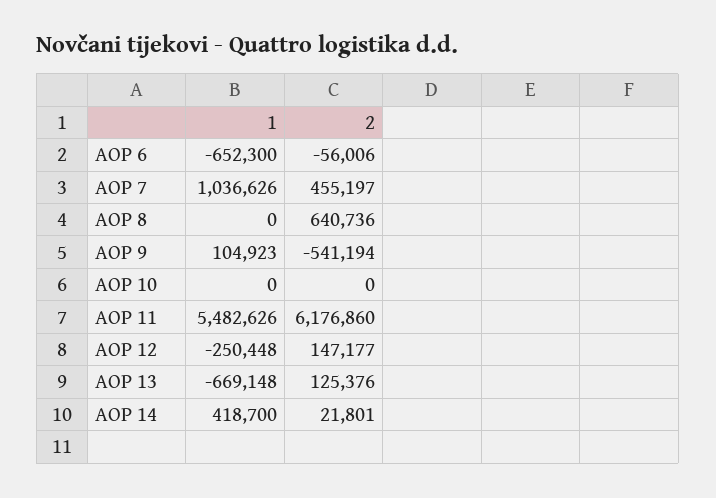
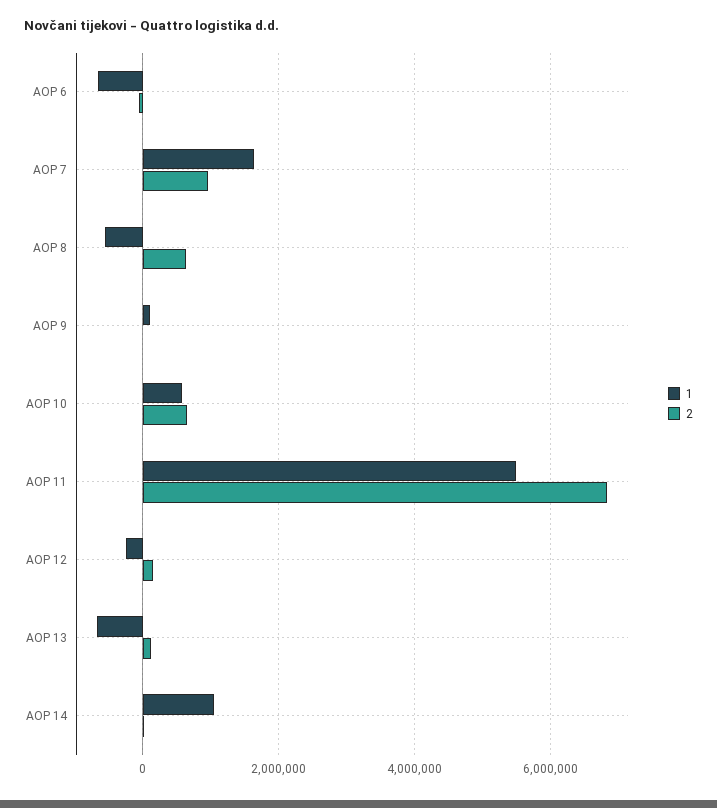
1, AOP 7: 1036626 -> 1600000
2, AOP 7: 455197 -> 1000000
1, AOP 8: 0 -> -600000
2, AOP 9: -541194 -> 0
1, AOP 10: 0 -> 600000
2, AOP 10: 0 -> 600000
2, AOP 11: 6176860 -> 6800000
1, AOP 14: 418700 -> 1000000

